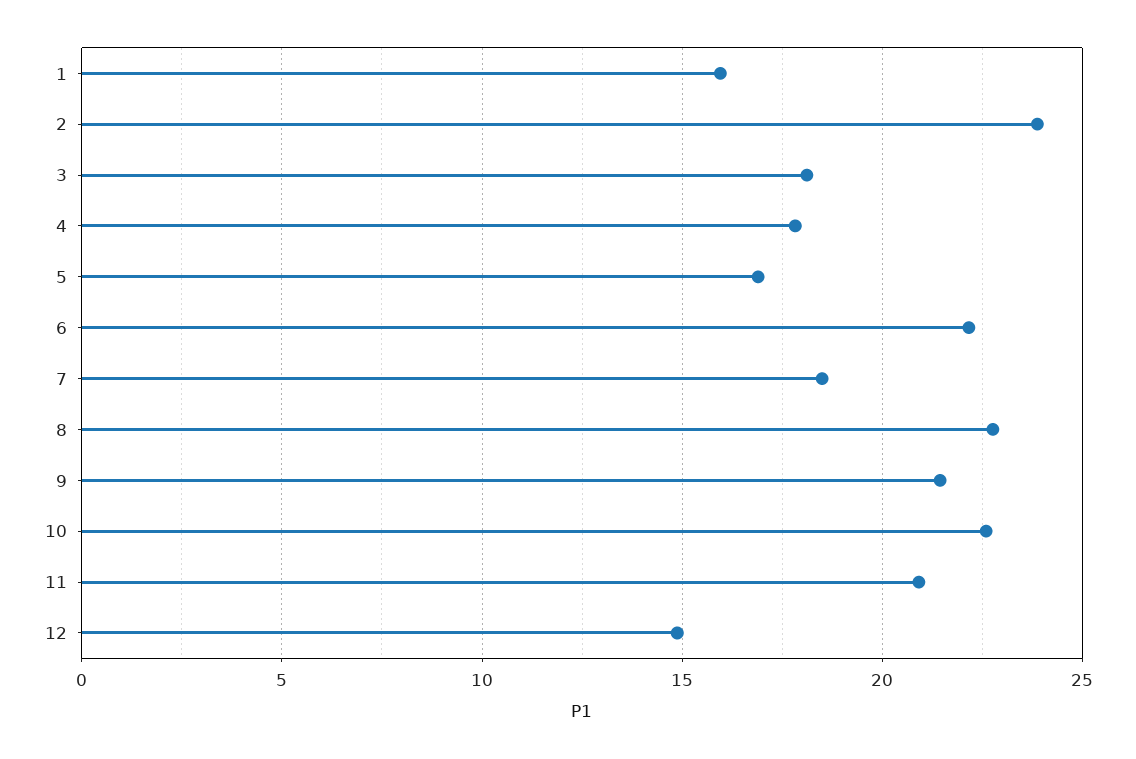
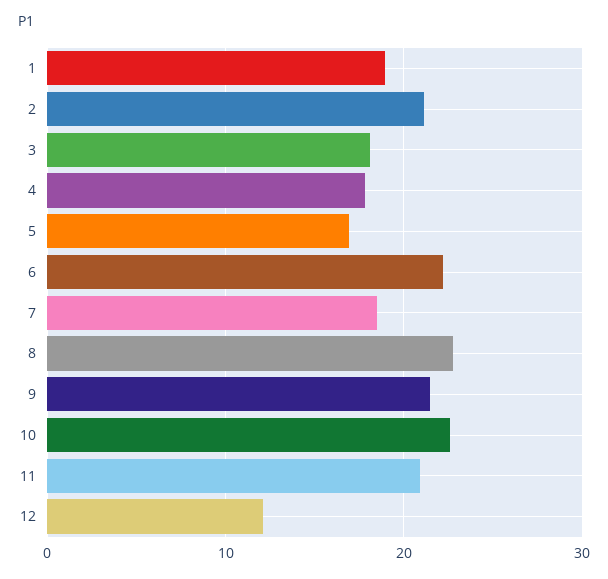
1: 16 -> 19
2: 24 -> 21
12: 15 -> 12

